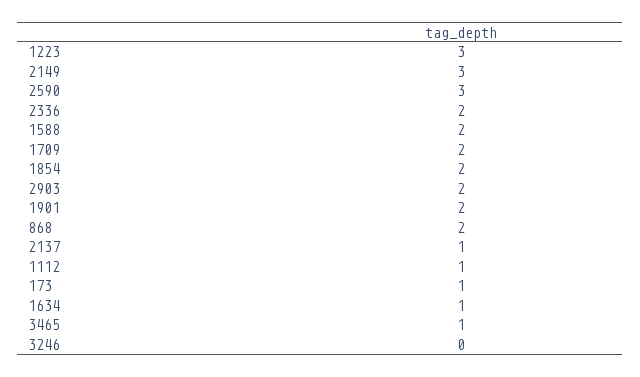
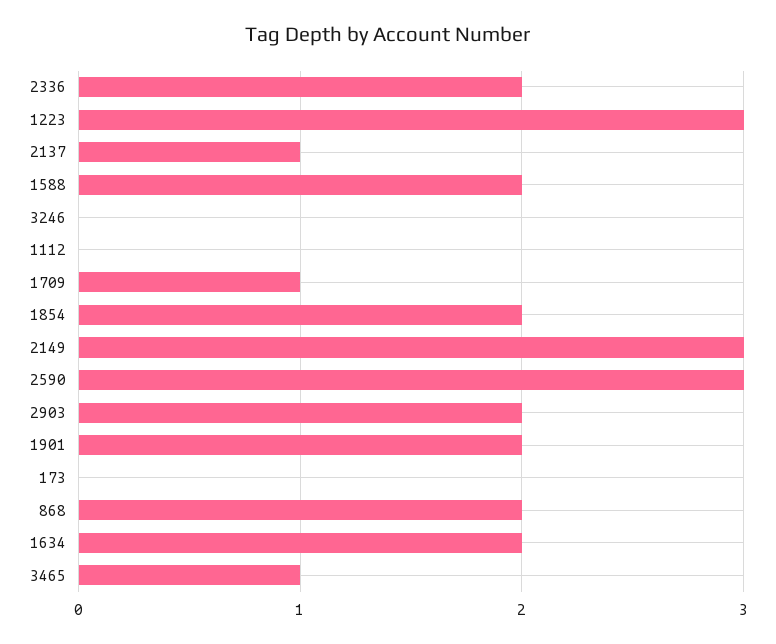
1709: 2 -> 1
1112: 1 -> 0
173: 1 -> 0
1634: 1 -> 2

